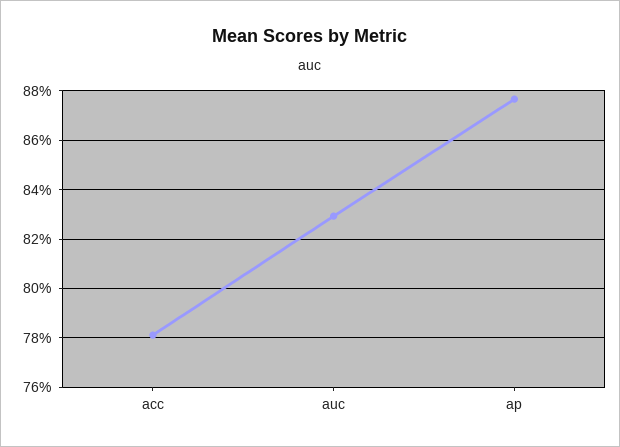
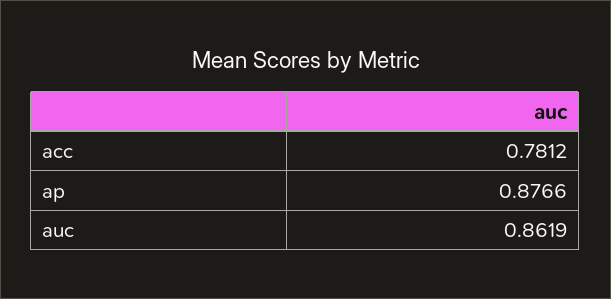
auc: 0.83 -> 0.8619

